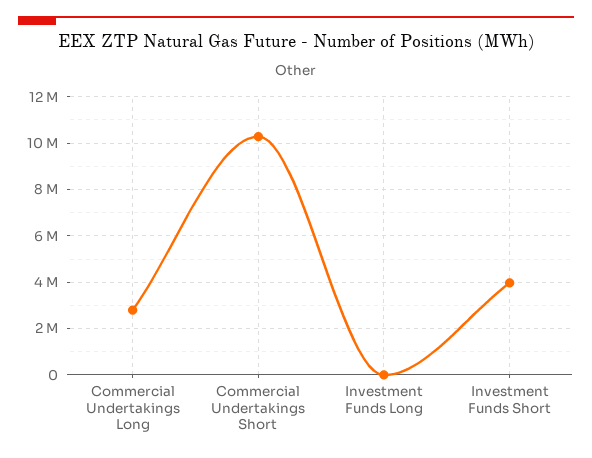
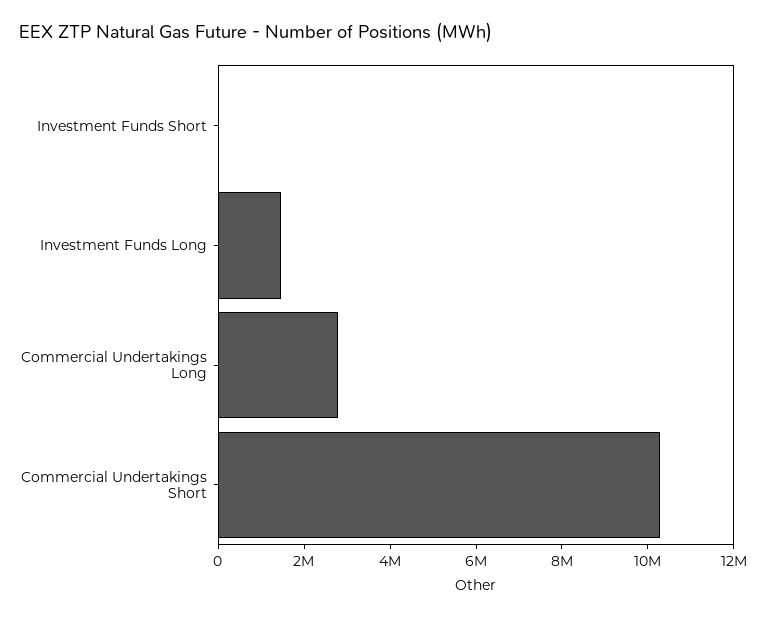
Investment Funds Long: 0 -> 1500000
Investment Funds Short: 4000000 -> 0

